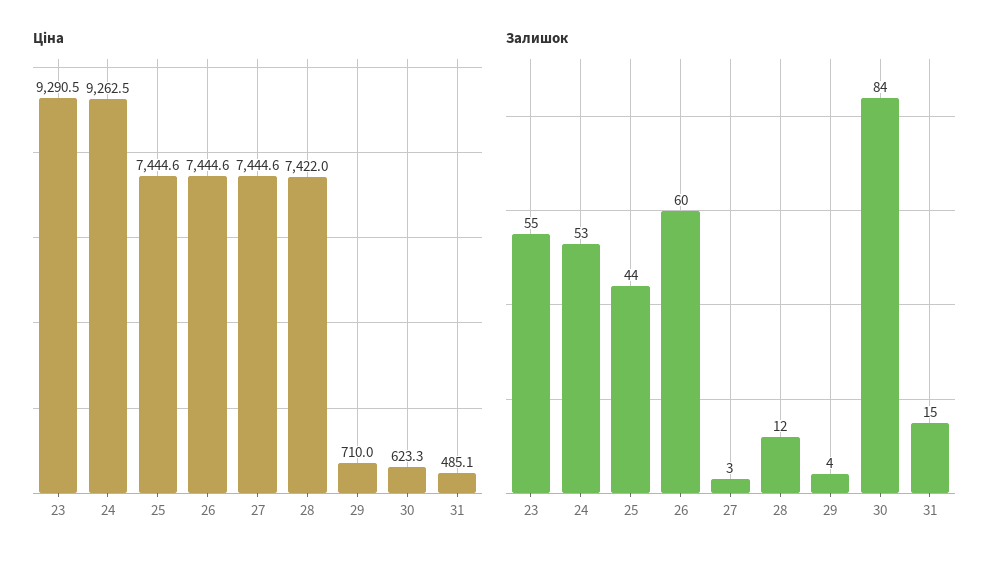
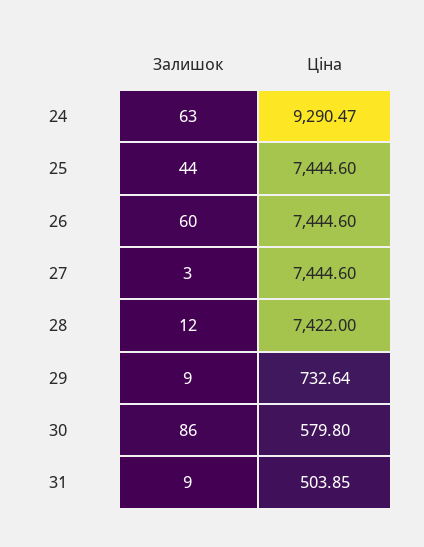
Ціна, 23: 9290.5 -> none
Ціна, 24: 9262.5 -> 9290.47
Ціна, 29: 710 -> 732.64
Ціна, 30: 623.3 -> 579.8
Ціна, 31: 485.1 -> 503.85
Залишок, 23: 55 -> none
Залишок, 24: 53 -> 63
Залишок, 29: 4 -> 9
Залишок, 30: 84 -> 86
Залишок, 31: 15 -> 9

